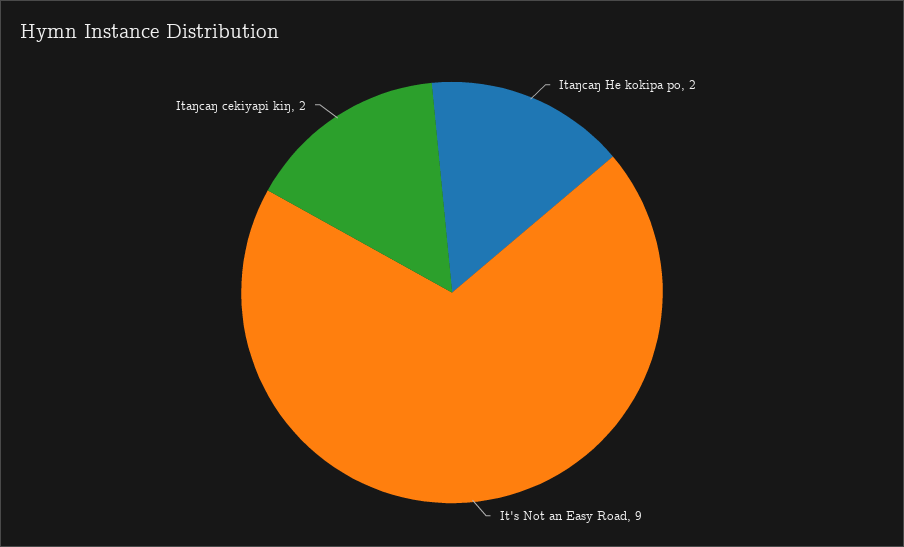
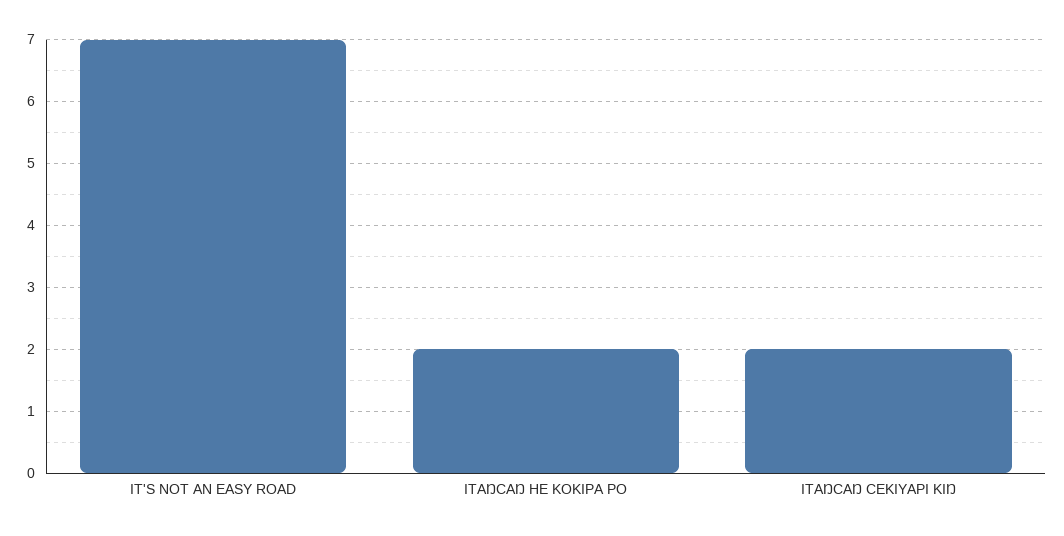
It's Not an Easy Road: 9 -> 7

